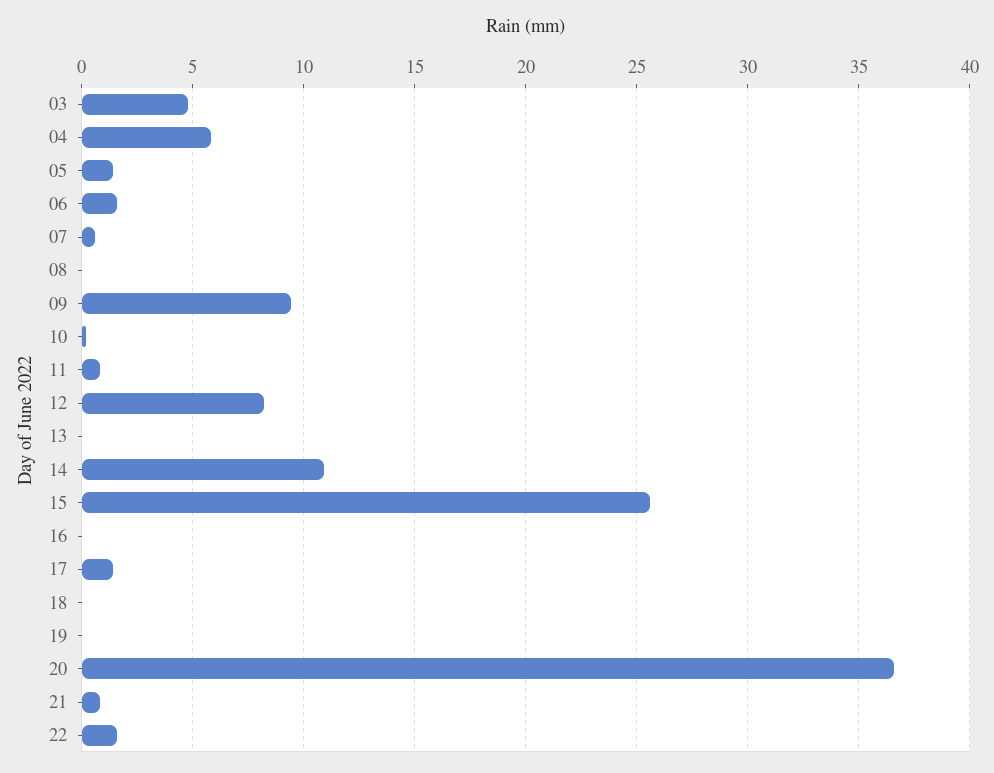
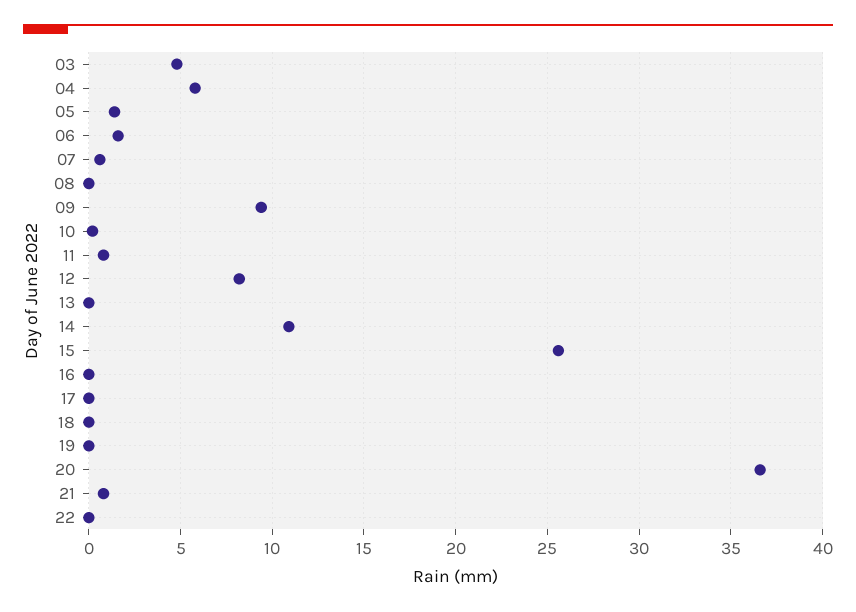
17: 1.5 -> 0
22: 1.5 -> 0

